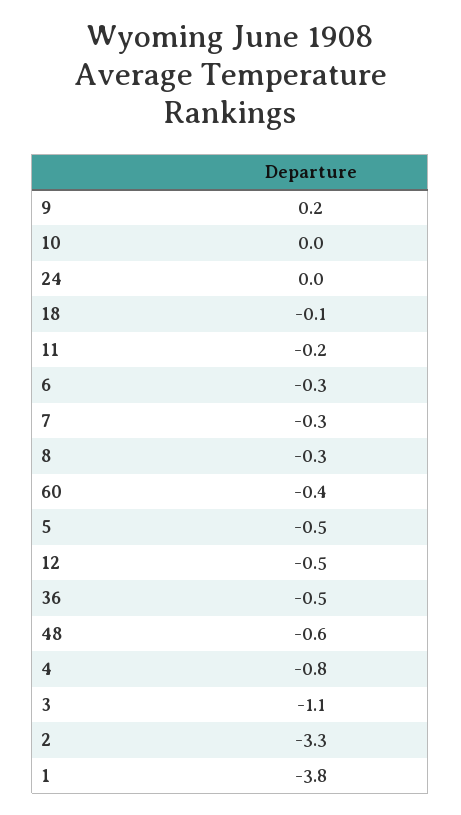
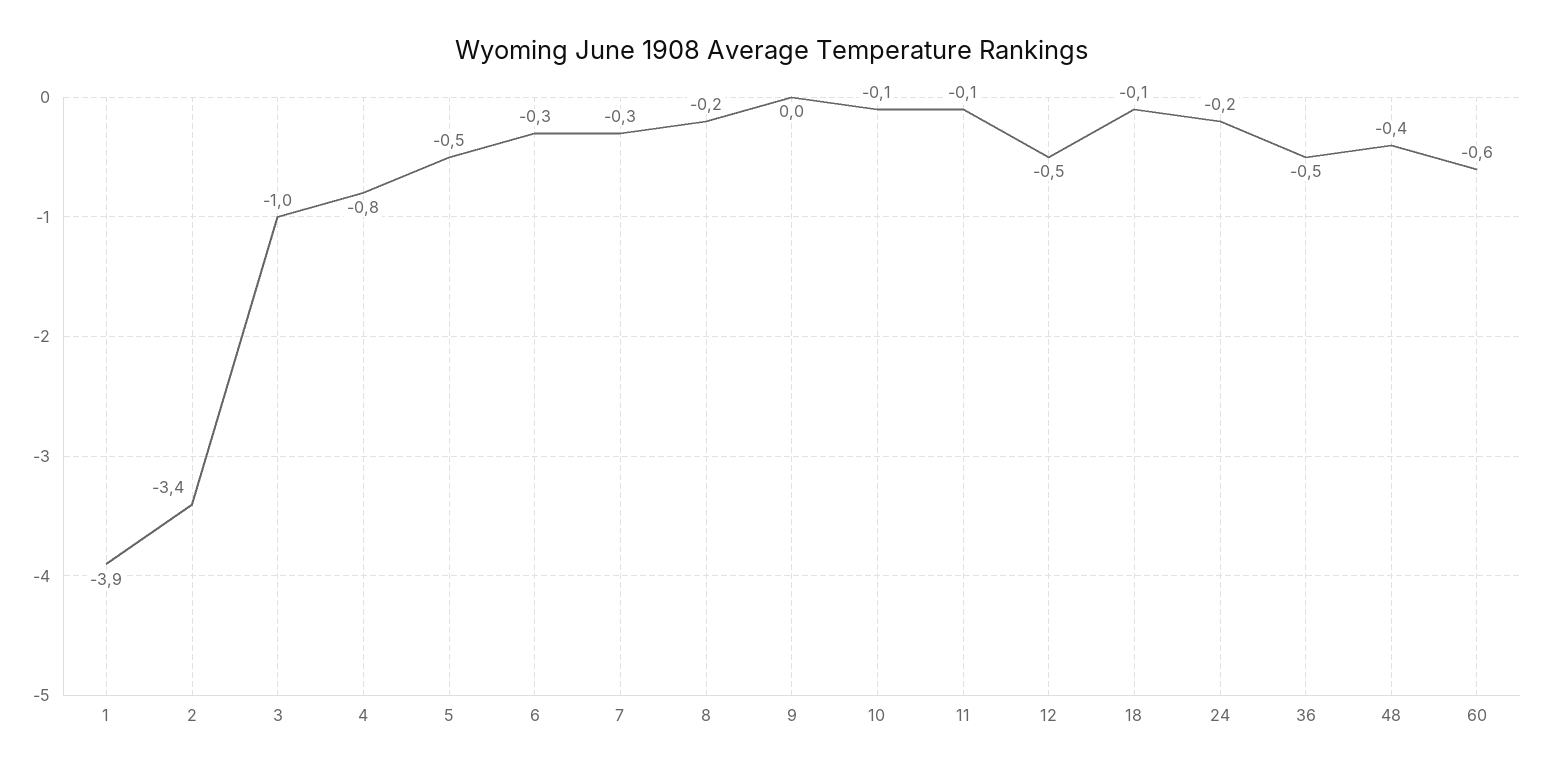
9: 0.2 -> 0
10: 0 -> -0.1
24: 0 -> -0.2
11: -0.2 -> -0.1
8: -0.3 -> -0.2
60: -0.4 -> -0.6
48: -0.6 -> -0.4
3: -1.1 -> -1
2: -3.3 -> -3.4
1: -3.8 -> -3.9

